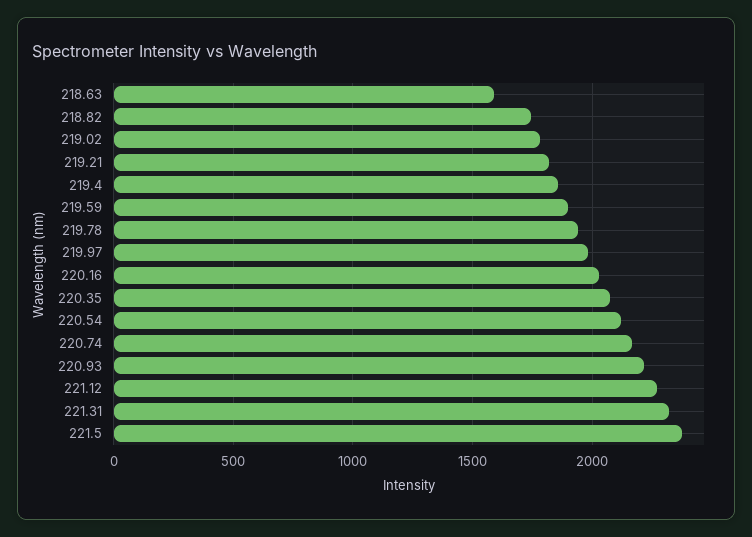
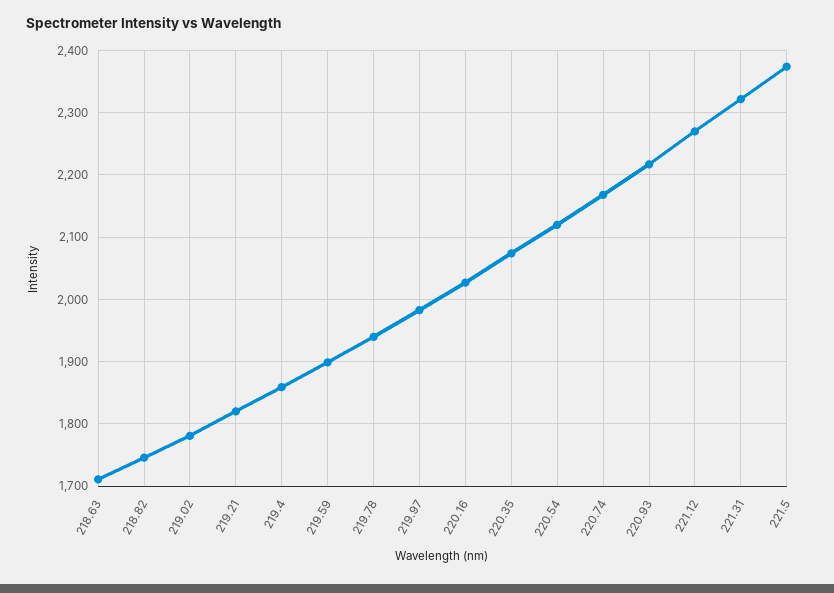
218.63: 1600 -> 1710

